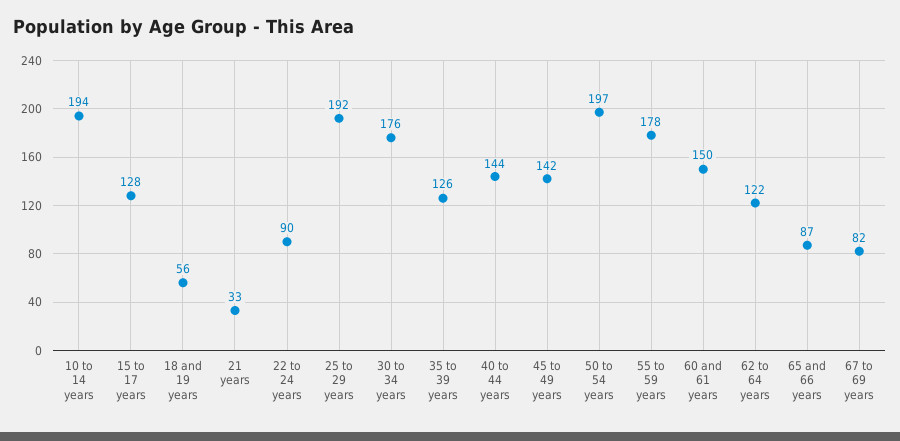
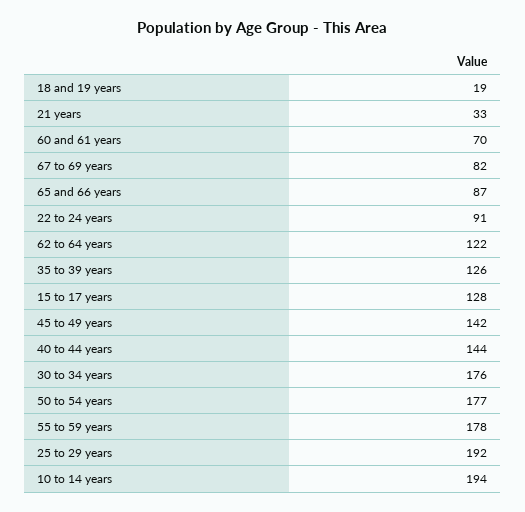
18 and 19 years: 56 -> 19
22 to 24 years: 90 -> 91
50 to 54 years: 197 -> 177
60 and 61 years: 150 -> 70

